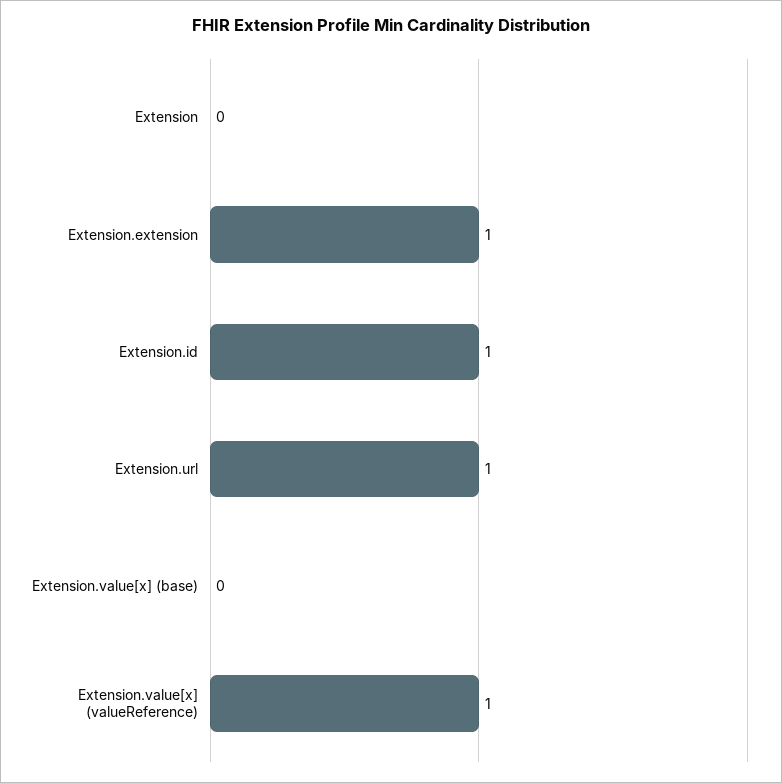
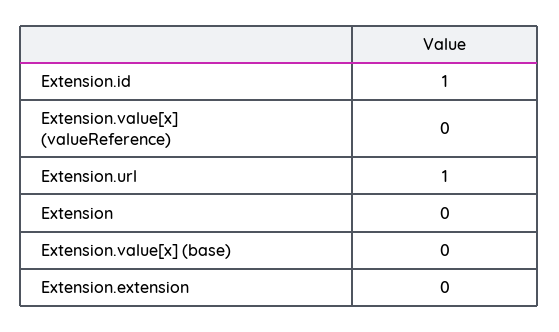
Extension.extension: 1 -> 0
Extension.value[x] (valueReference): 1 -> 0

